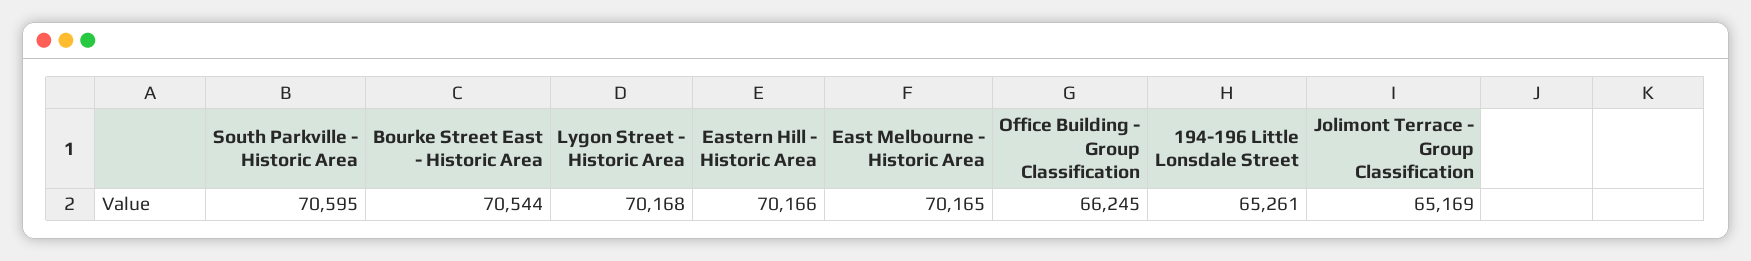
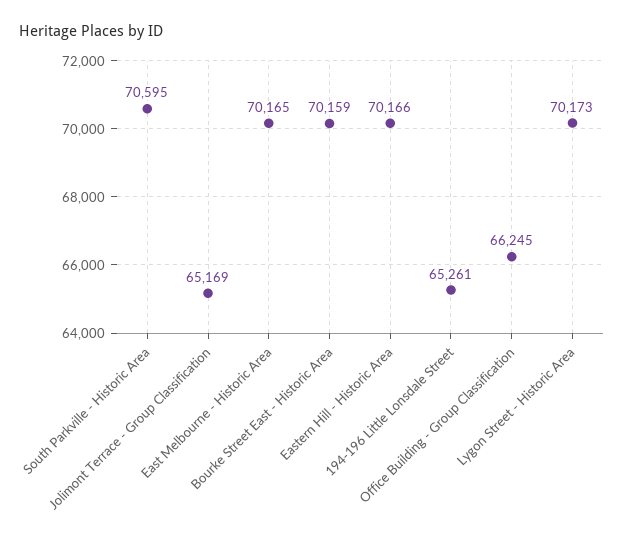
Bourke Street East - Historic Area: 70544 -> 70159
Lygon Street - Historic Area: 70168 -> 70173

